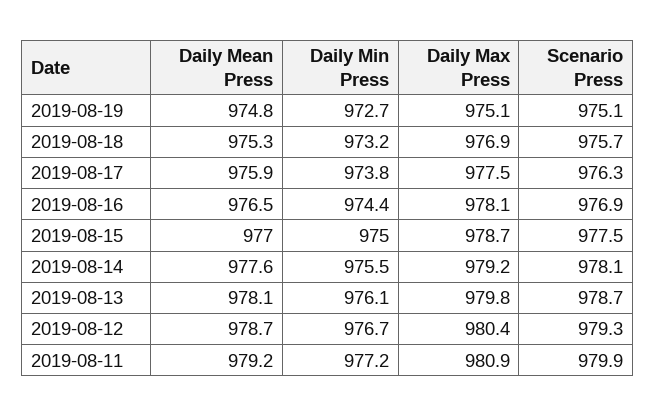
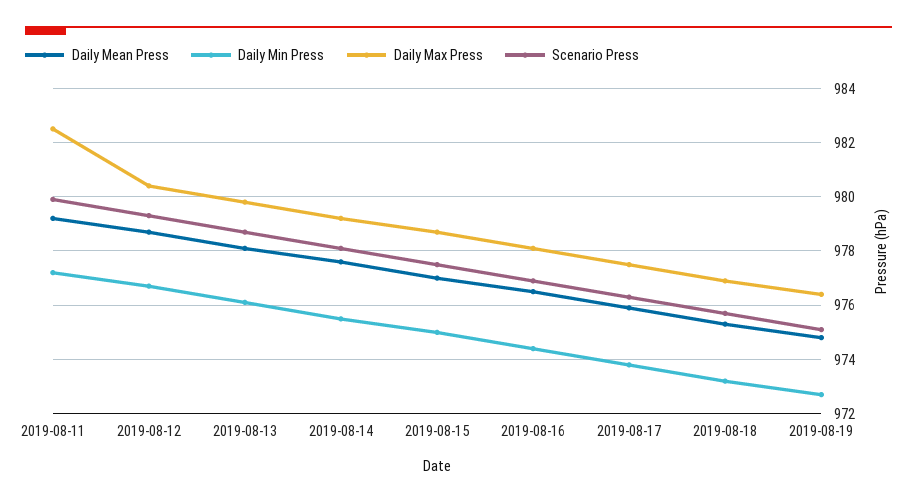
Daily Max Press, 2019-08-19: 975.1 -> 976.5
Daily Max Press, 2019-08-11: 980.9 -> 982.5

